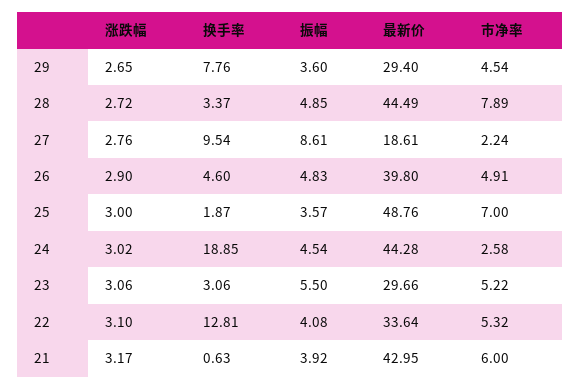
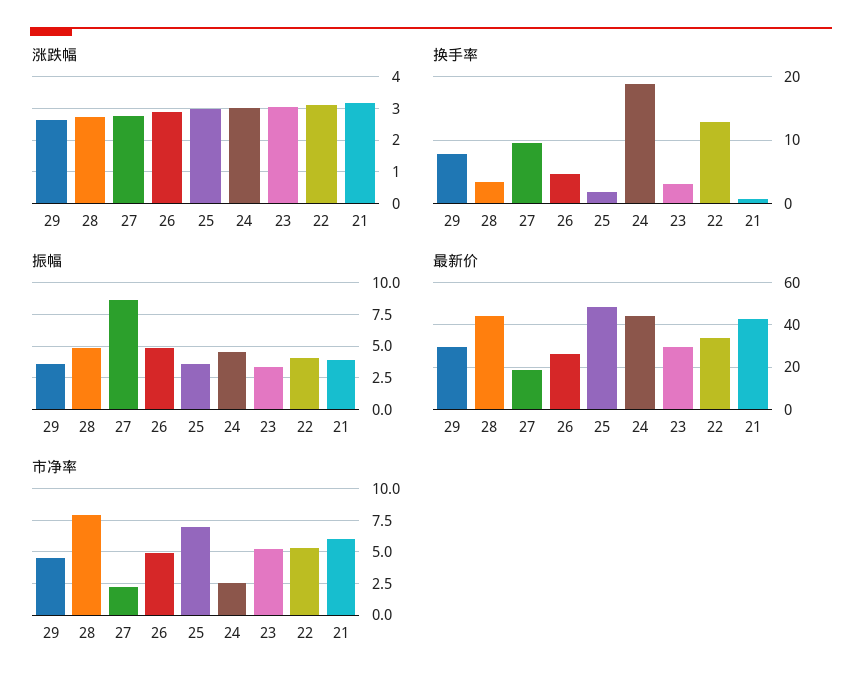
最新价, 26: 39.8 -> 25
振幅, 23: 5.5 -> 3.5

